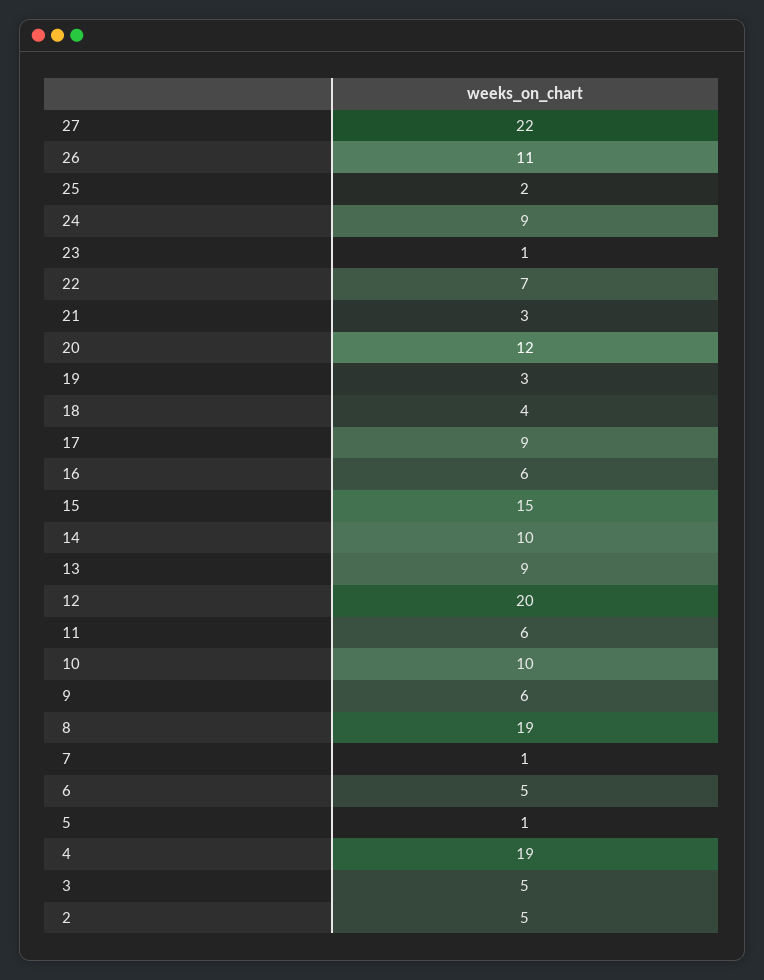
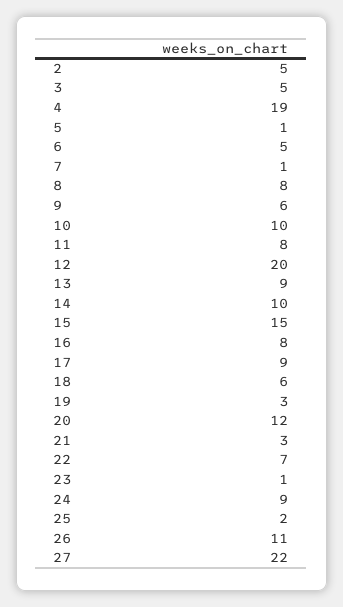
18: 4 -> 6
16: 6 -> 8
11: 6 -> 8
8: 19 -> 8

